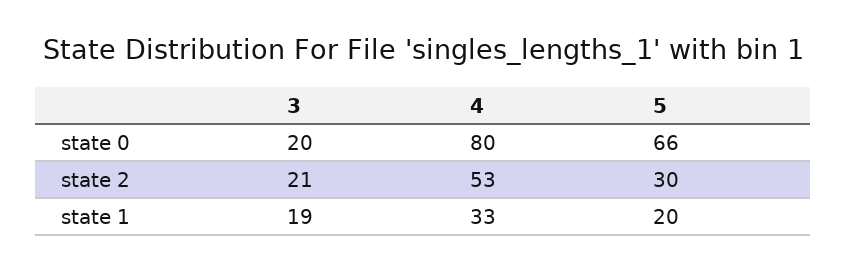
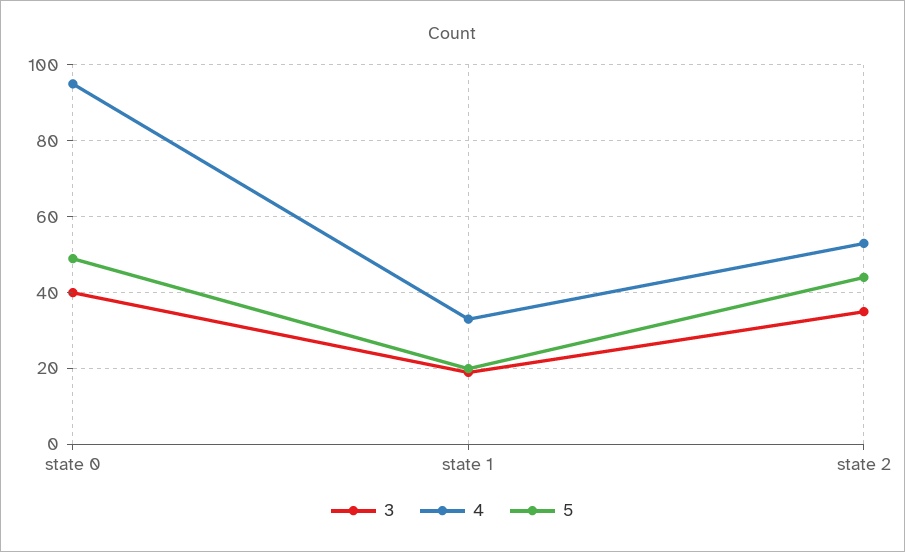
3, state 0: 20 -> 40
4, state 0: 80 -> 95
5, state 0: 66 -> 50
3, state 2: 21 -> 35
5, state 2: 30 -> 45

